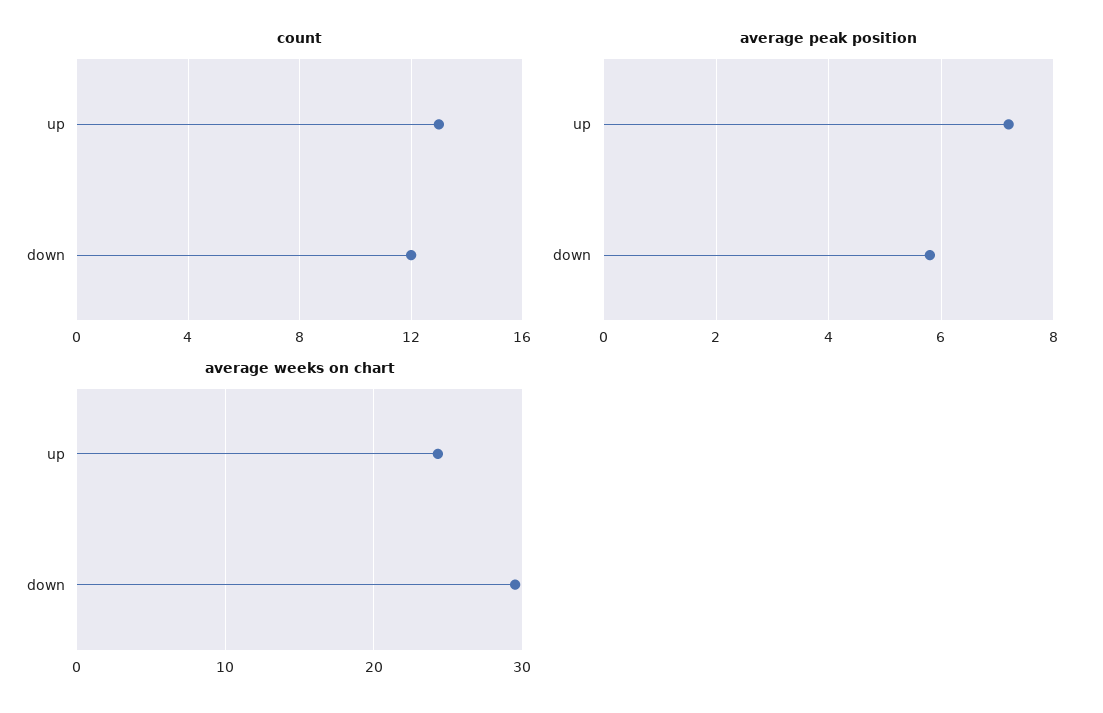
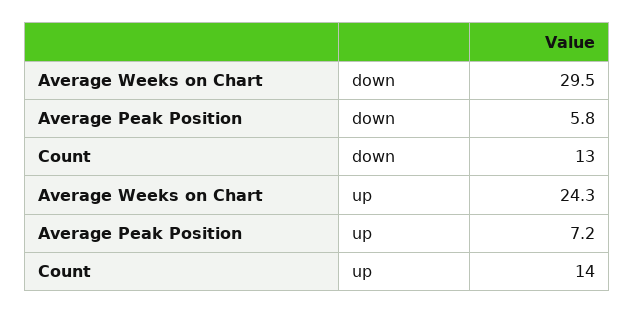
count, up: 13 -> 14
count, down: 12 -> 13

